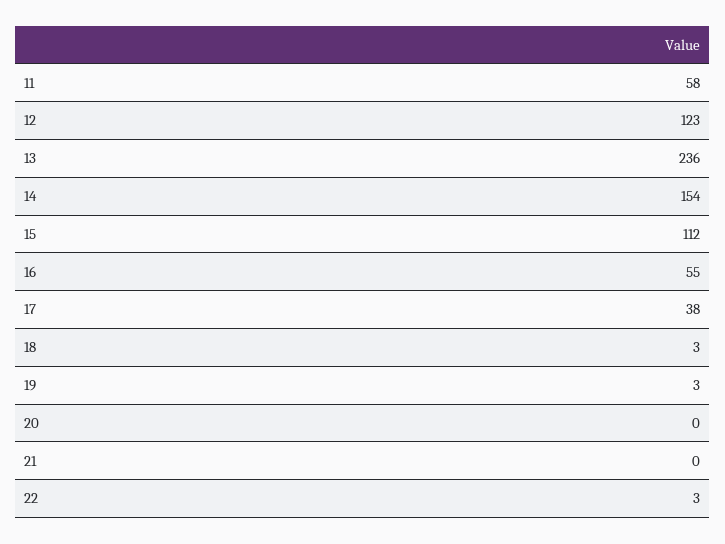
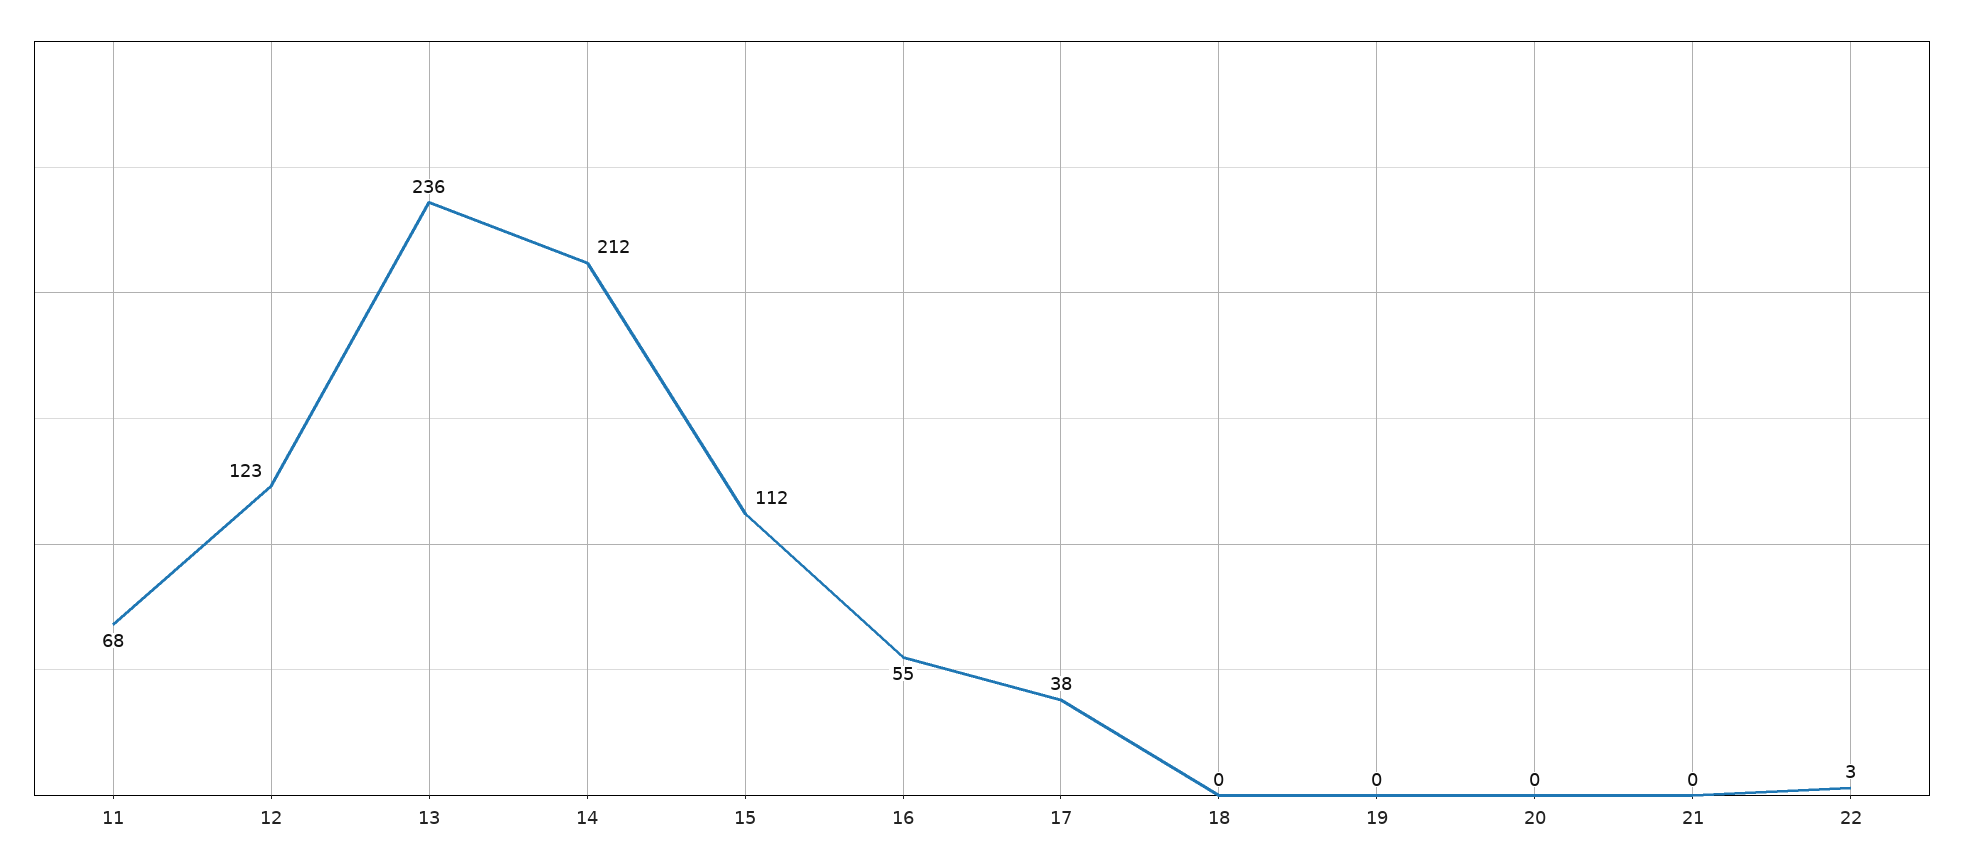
11: 58 -> 68
14: 154 -> 212
18: 3 -> 0
19: 3 -> 0

